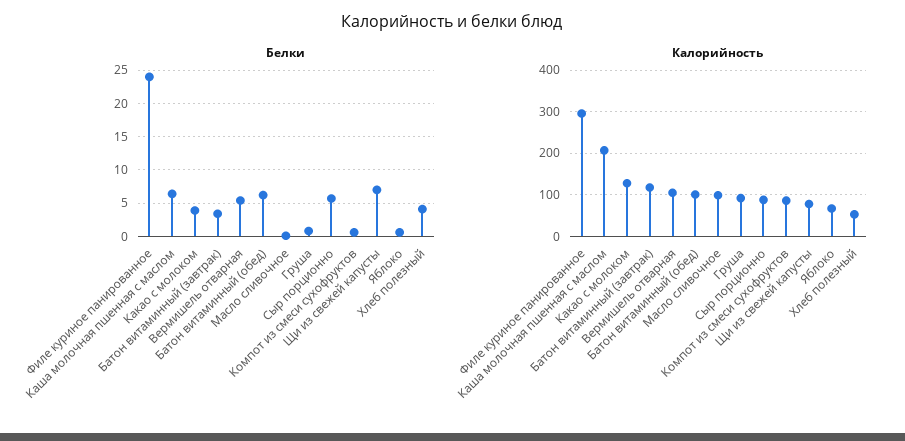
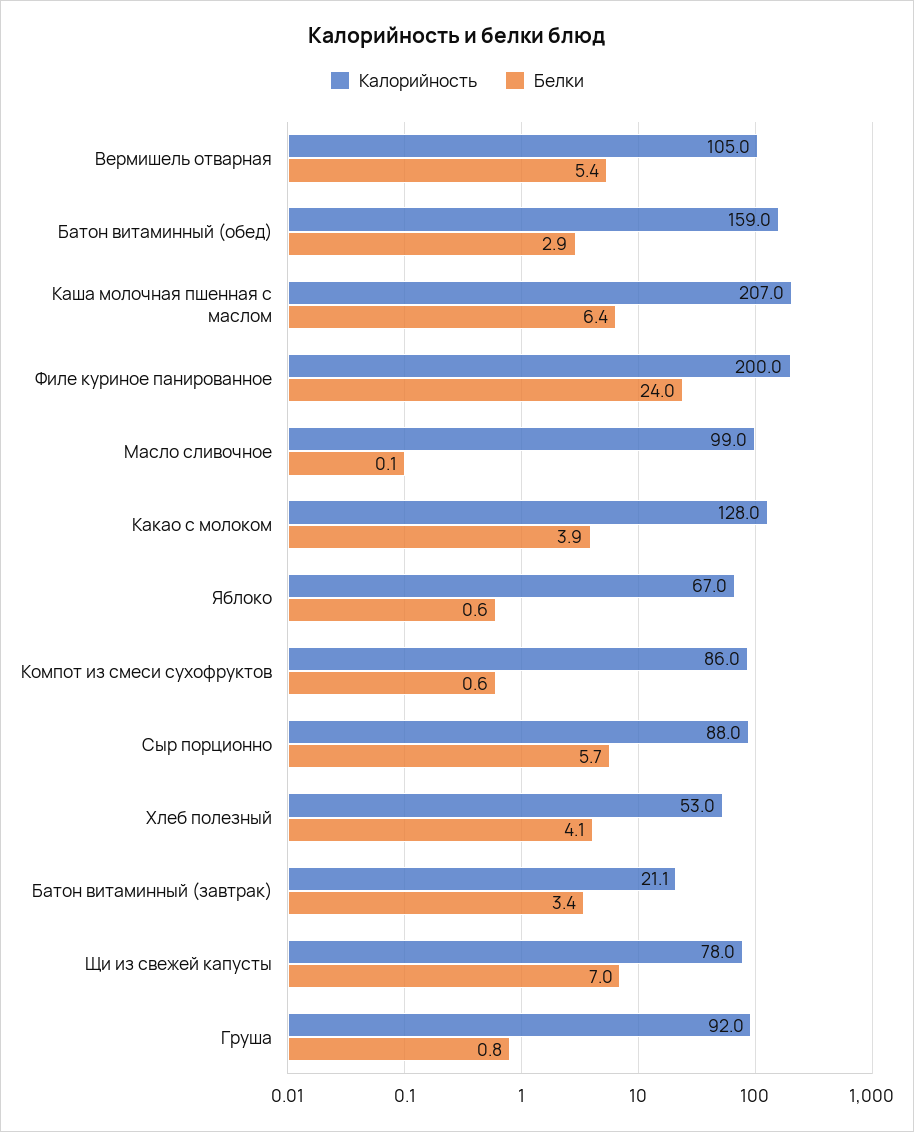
Белки, Батон витаминный (обед): 6 -> 2.9
Калорийность, Филе куриное панированное: 300 -> 200
Калорийность, Батон витаминный (завтрак): 120 -> 21.1
Калорийность, Батон витаминный (обед): 100 -> 159

